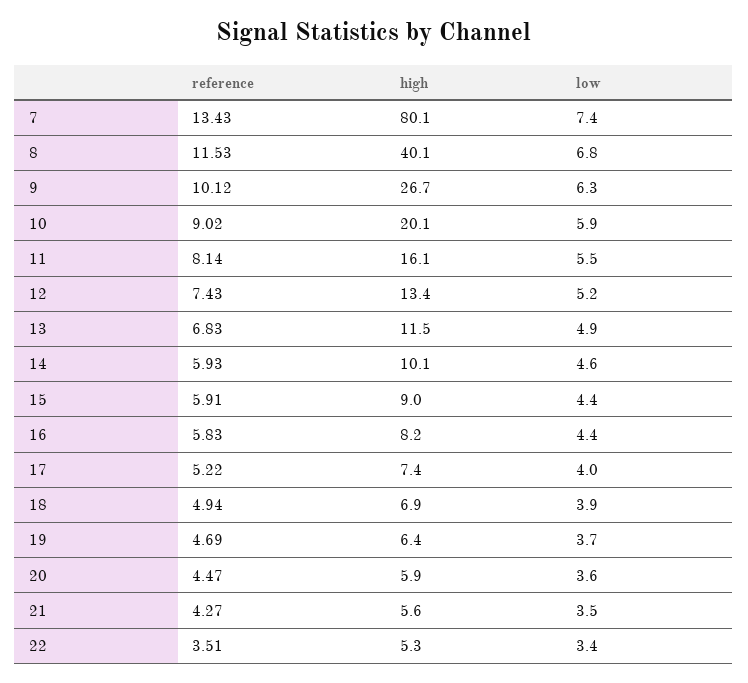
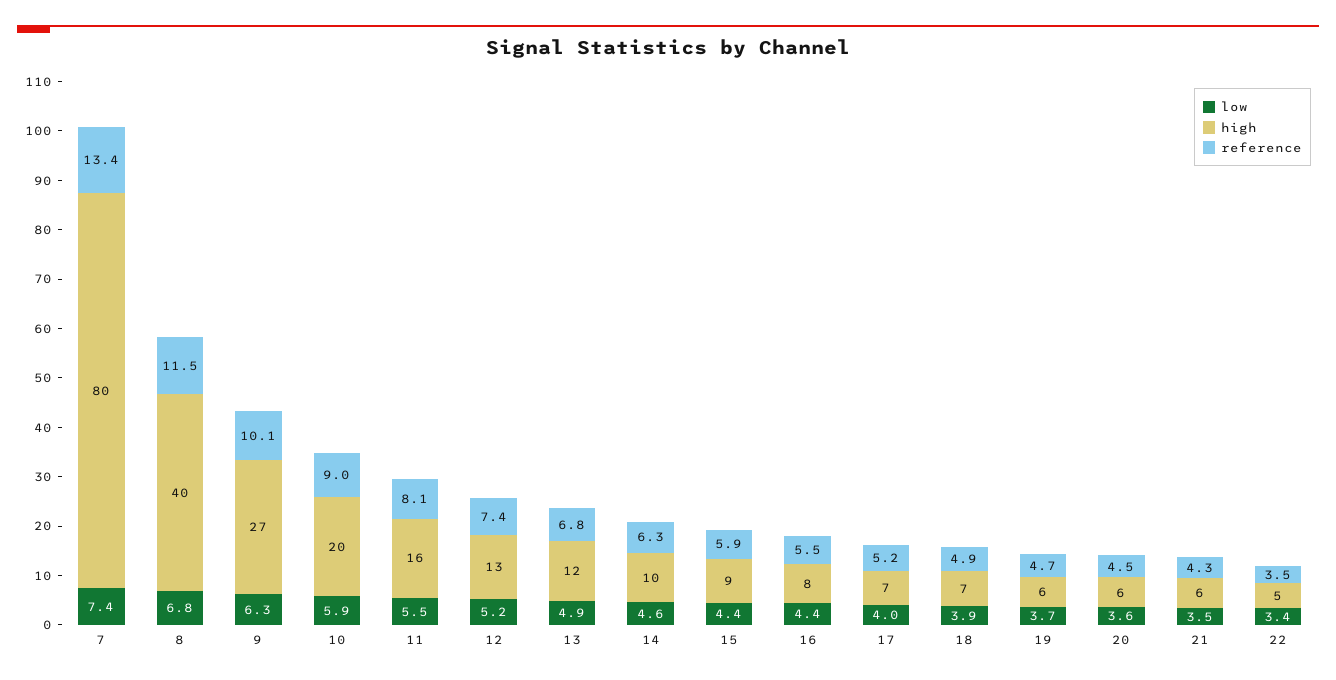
reference, 14: 5.93 -> 6.3
reference, 16: 5.83 -> 5.5

